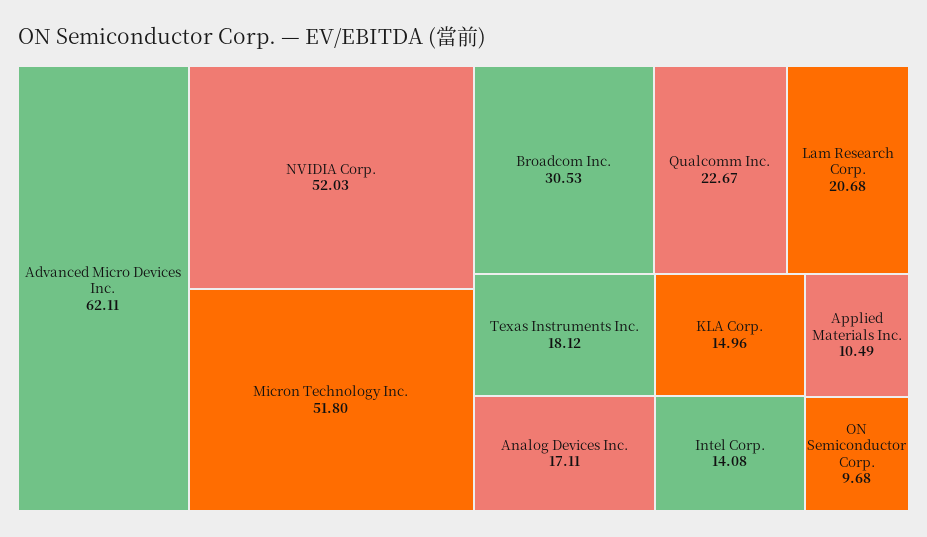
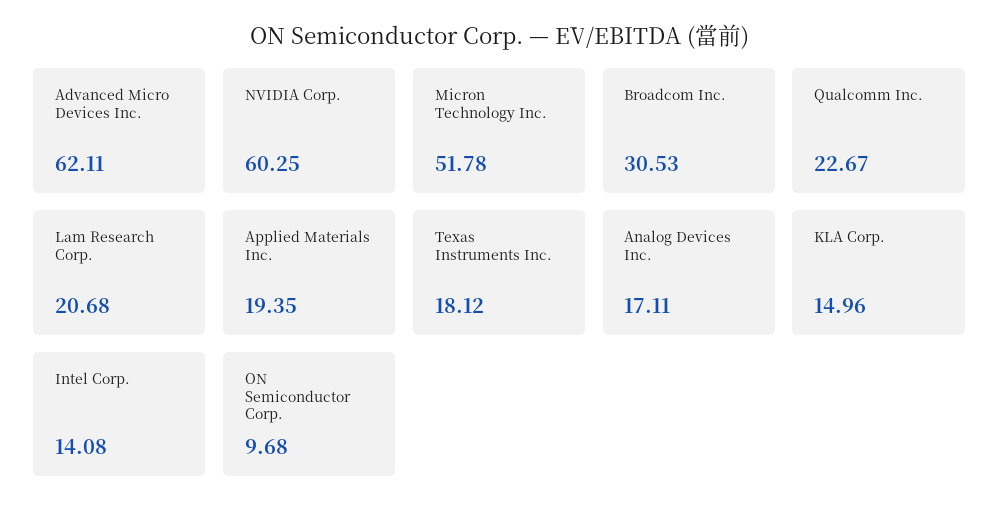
NVIDIA Corp.: 52.03 -> 60.25
Micron Technology Inc.: 51.8 -> 51.78
Applied Materials Inc.: 10.49 -> 19.35

